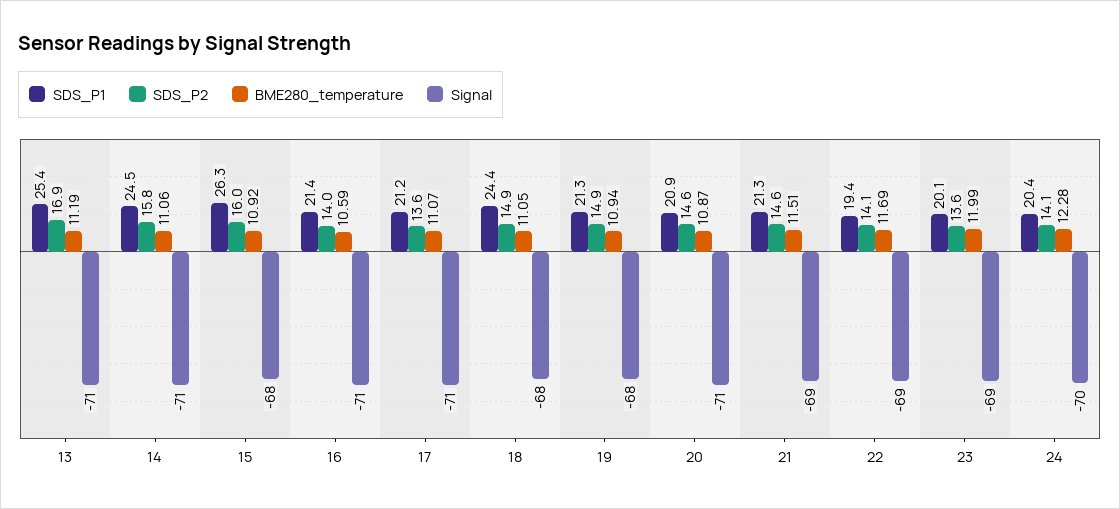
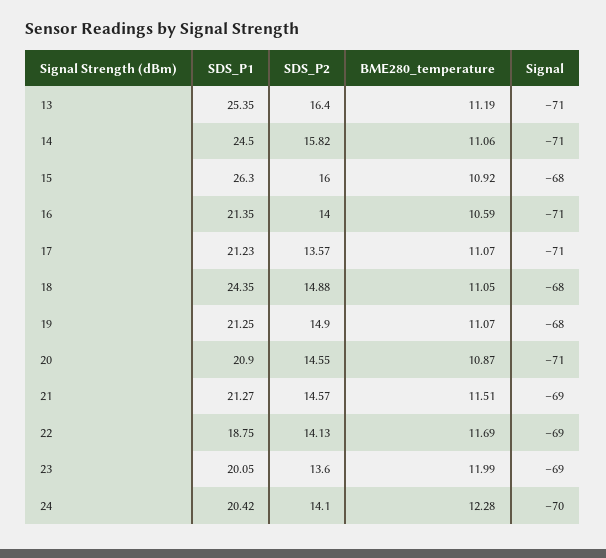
SDS_P2, 13: 16.9 -> 16.4
BME280_temperature, 19: 10.94 -> 11.07
SDS_P1, 22: 19.4 -> 18.75

